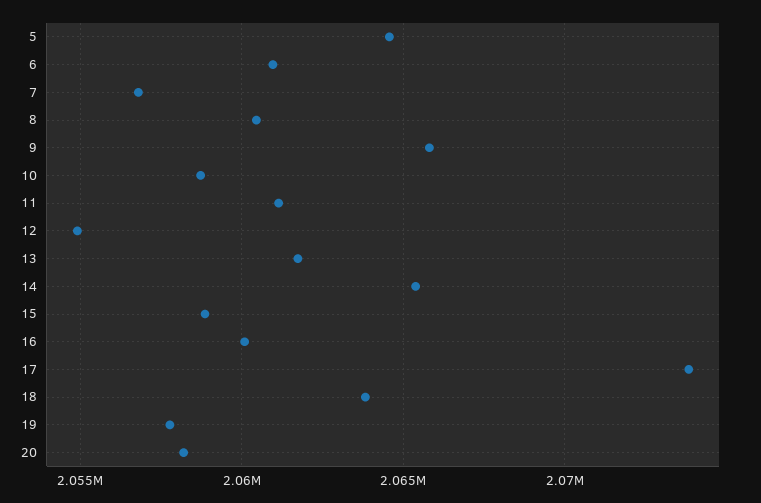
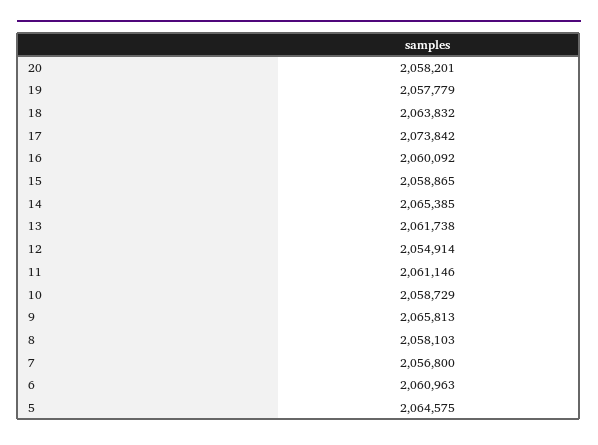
8: 2060500 -> 2058103

